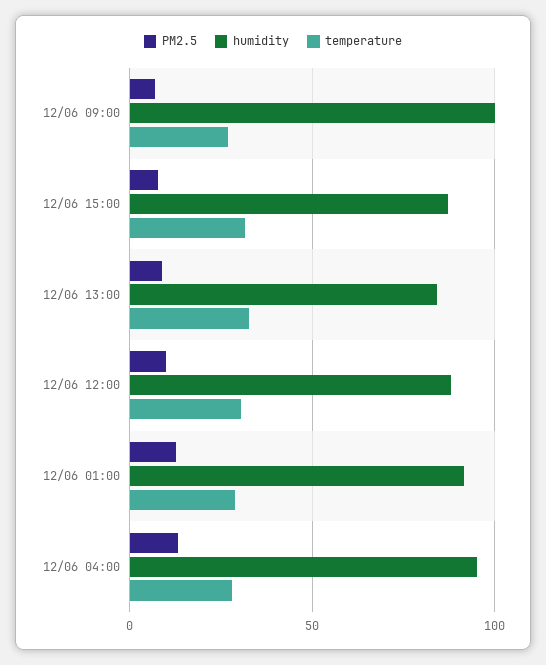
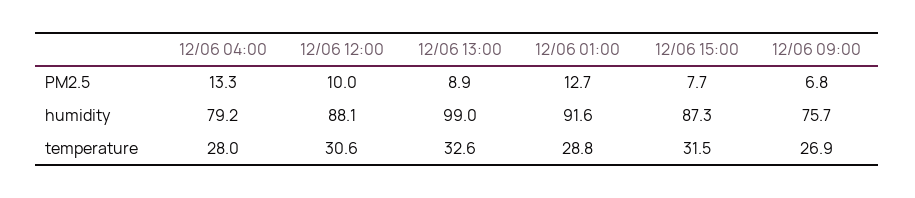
humidity, 12/06 09:00: 100 -> 75.7
humidity, 12/06 13:00: 85 -> 99
humidity, 12/06 04:00: 95 -> 79.2

